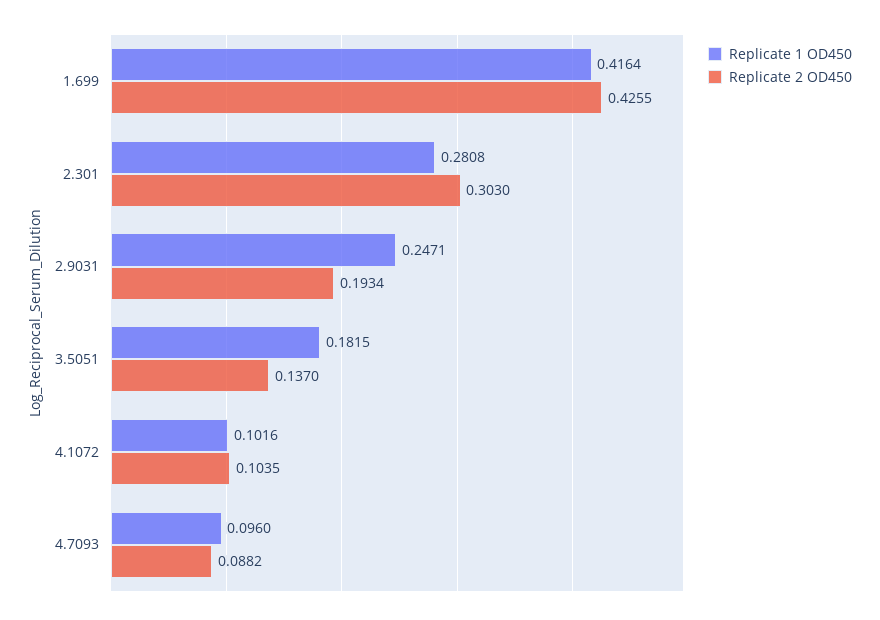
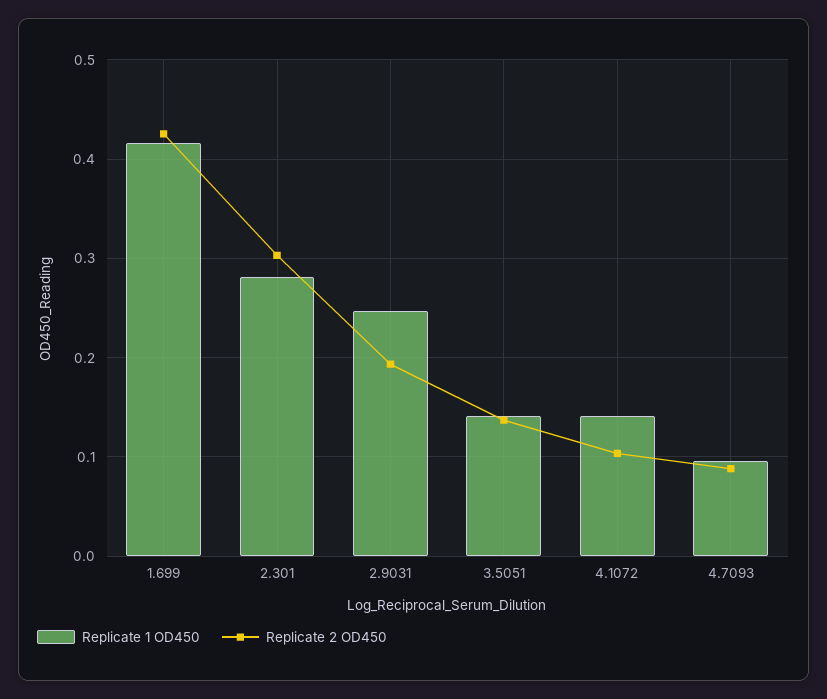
Replicate 1 OD450, 3.5051: 0.1815 -> 0.14
Replicate 1 OD450, 4.1072: 0.1016 -> 0.14

